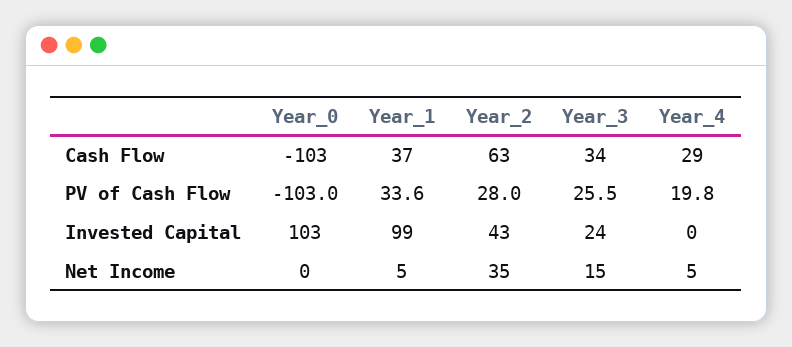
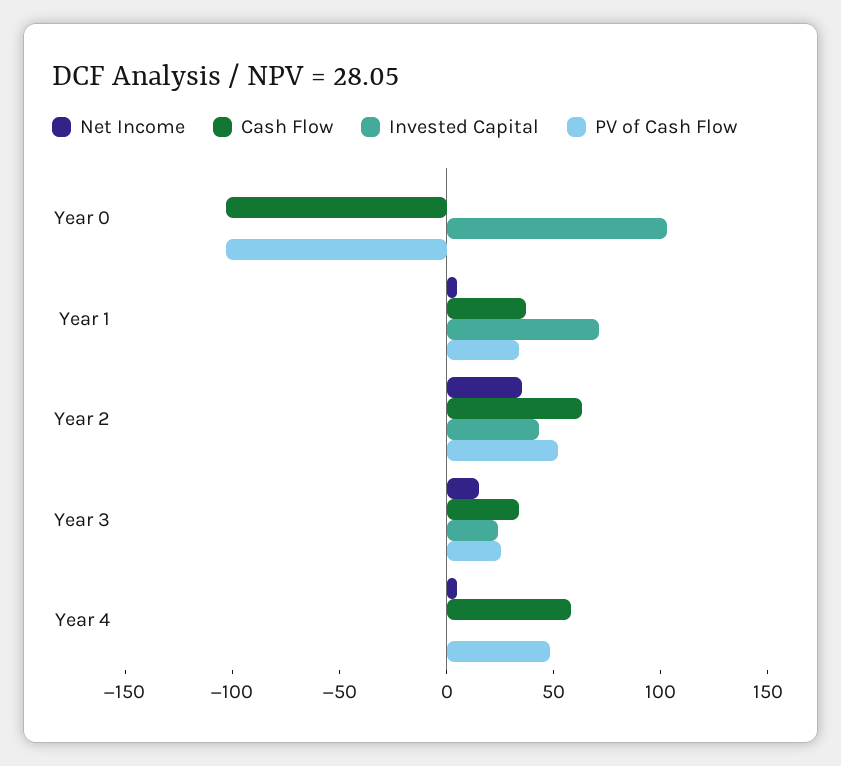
Cash Flow, Year_4: 29 -> 60
PV of Cash Flow, Year_2: 28 -> 50
PV of Cash Flow, Year_4: 19.8 -> 50
Invested Capital, Year_1: 99 -> 70

